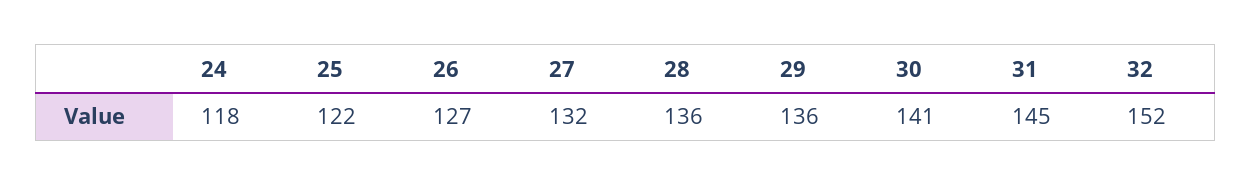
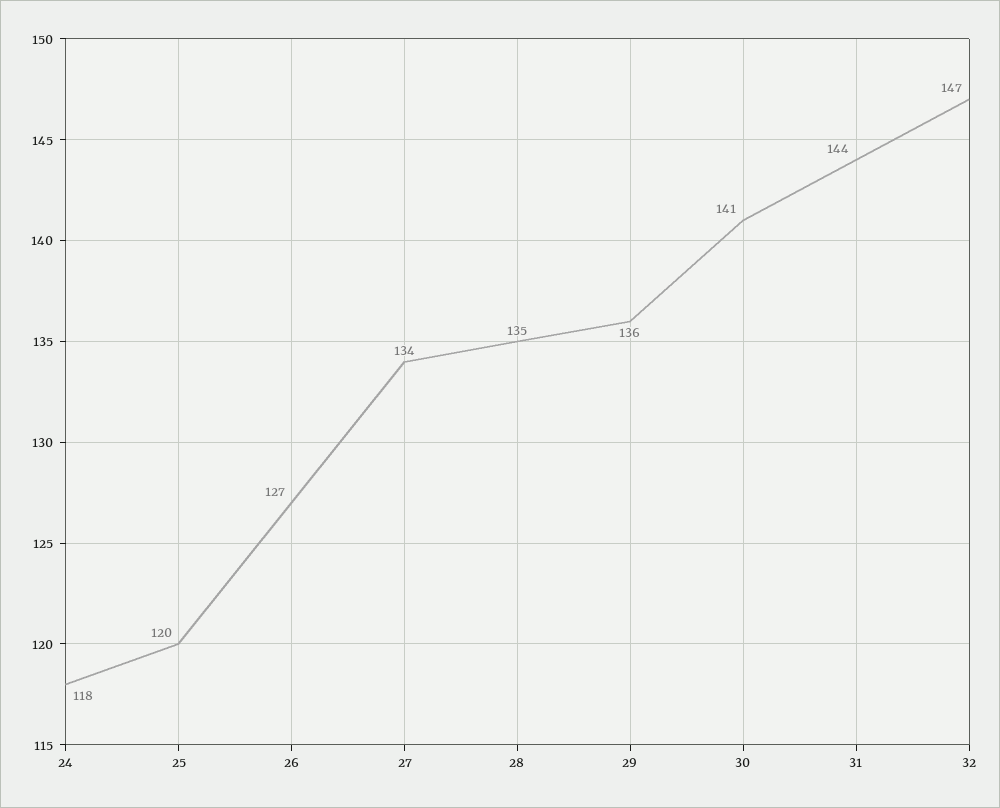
25: 122 -> 120
27: 132 -> 134
28: 136 -> 135
31: 145 -> 144
32: 152 -> 147

